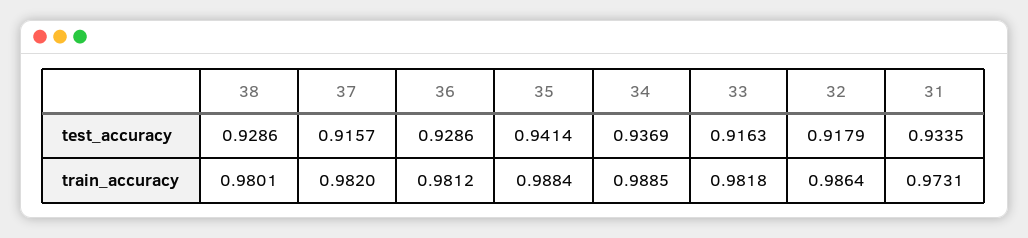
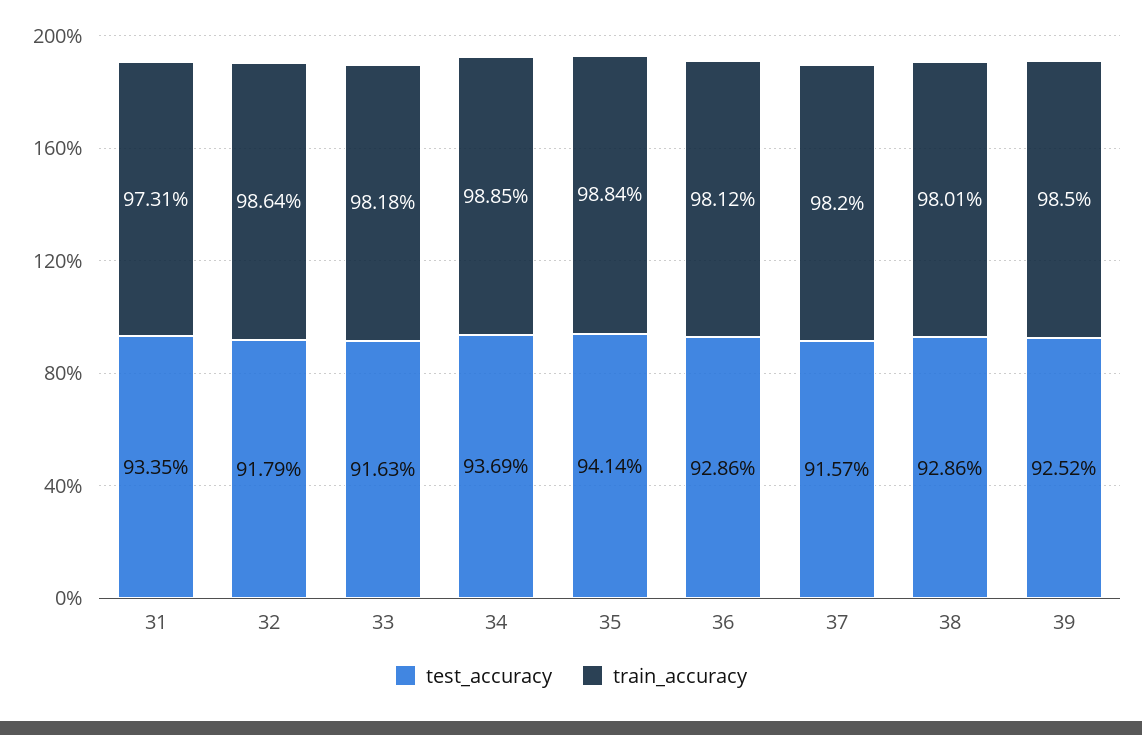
test_accuracy, 39: none -> 0.9252
train_accuracy, 39: none -> 0.985

